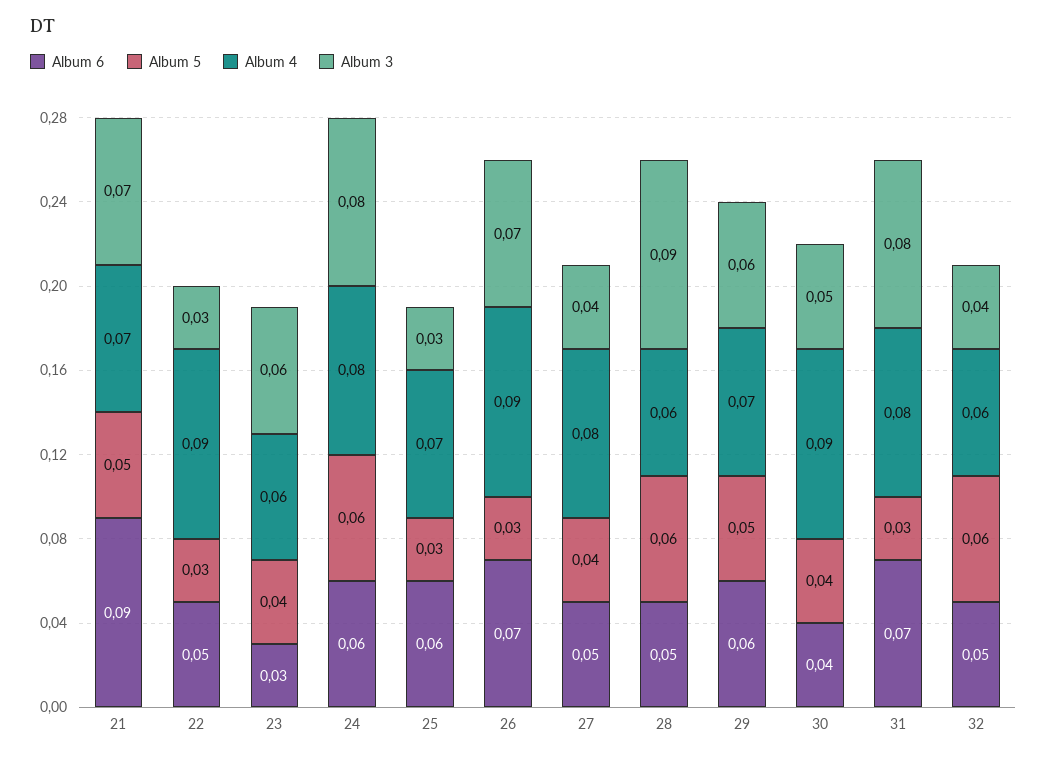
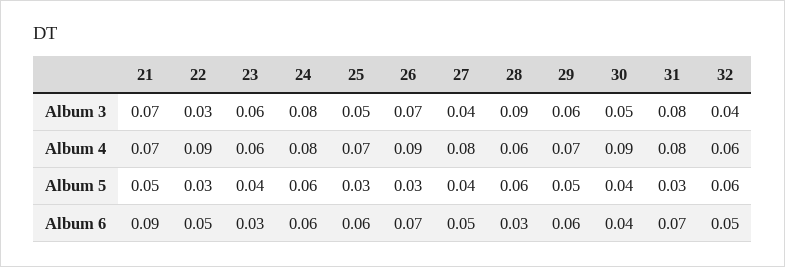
Album 3, 25: 0.03 -> 0.05
Album 6, 28: 0.05 -> 0.03

